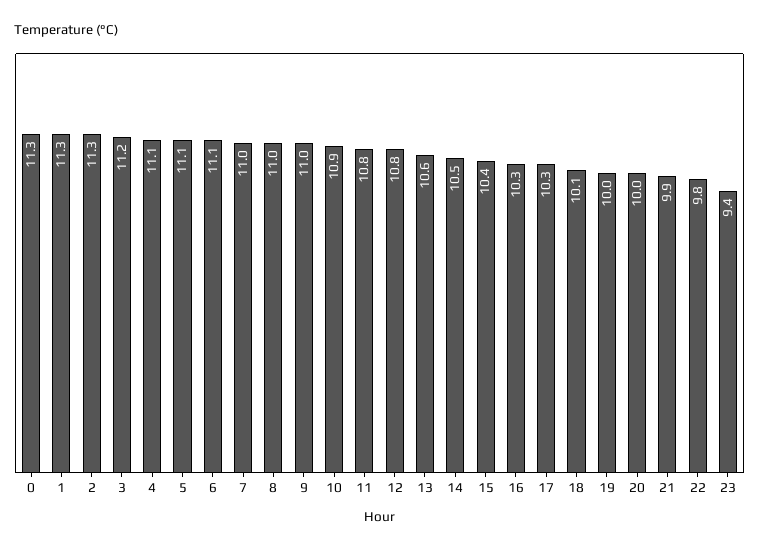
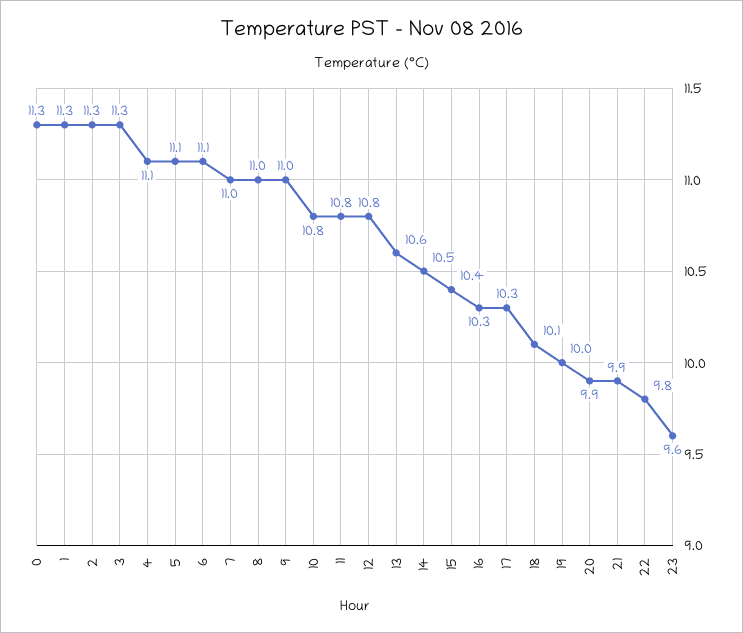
3: 11.2 -> 11.3
10: 10.9 -> 10.8
20: 10 -> 9.9
23: 9.4 -> 9.6

